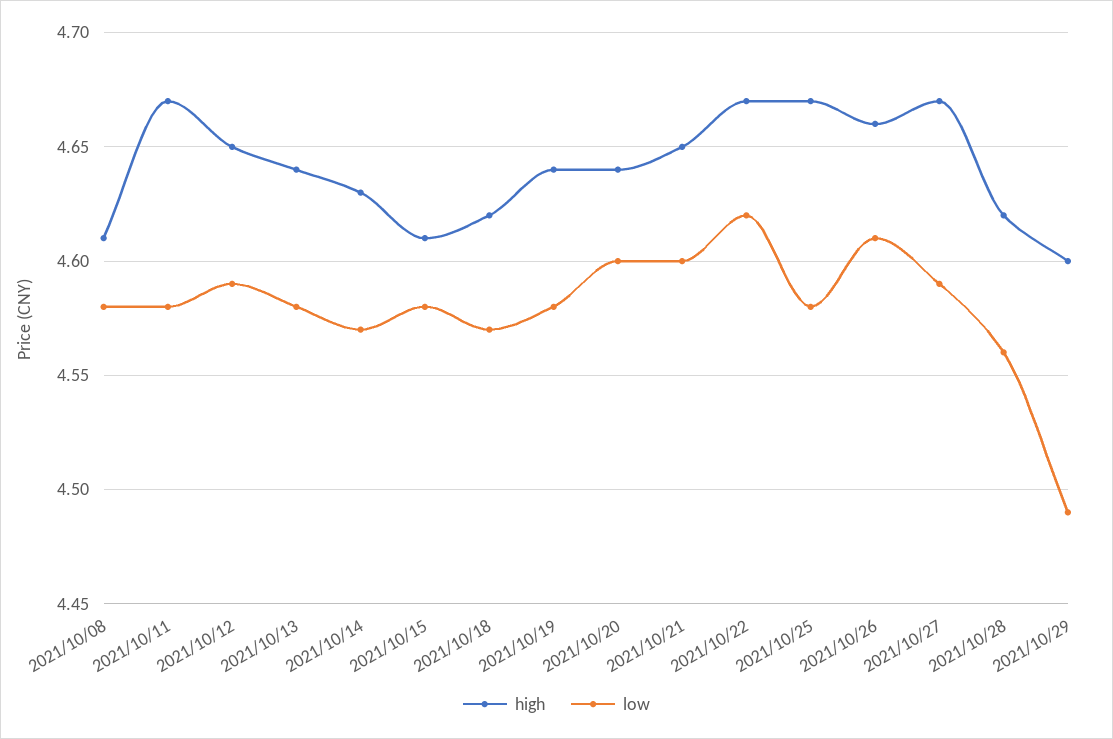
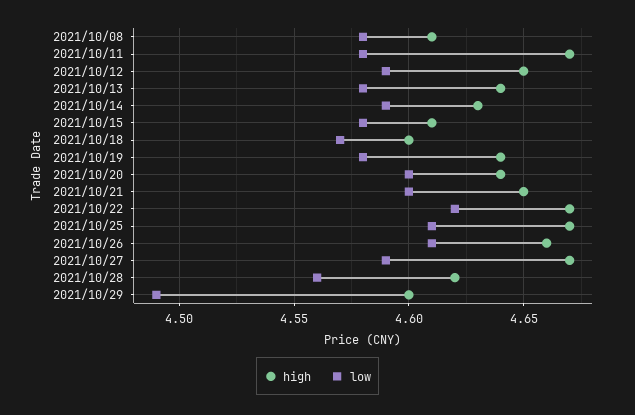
low, 2021/10/14: 4.57 -> 4.59
high, 2021/10/18: 4.62 -> 4.6
low, 2021/10/25: 4.58 -> 4.61

